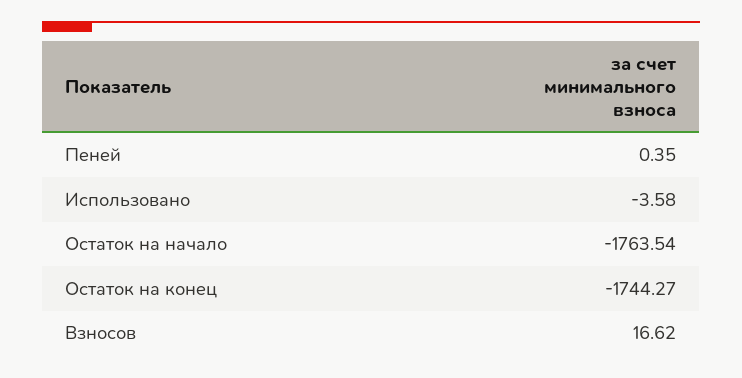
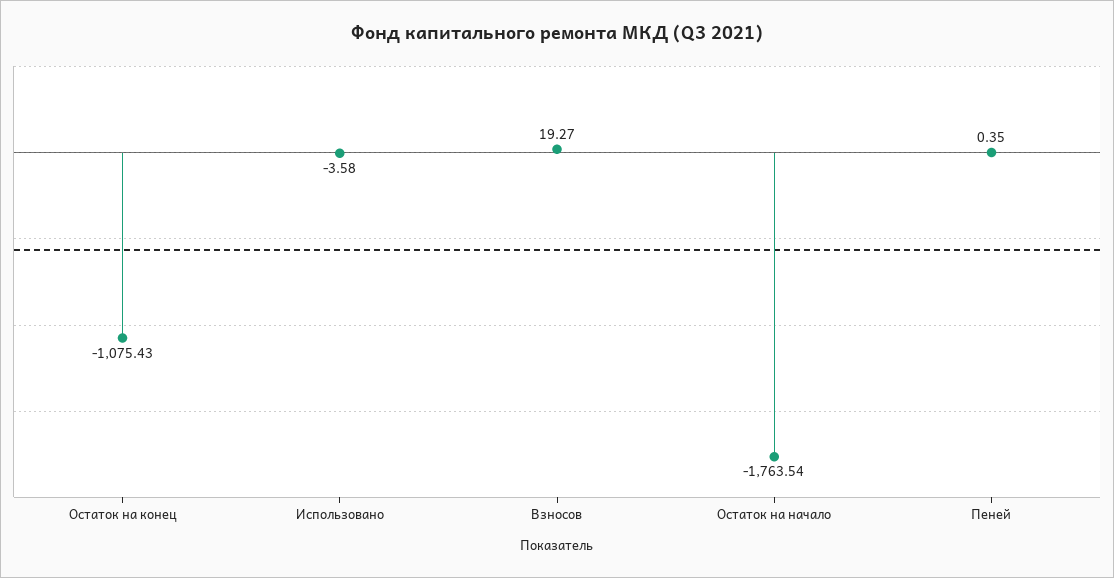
Остаток на конец: -1744.27 -> -1075.43
Взносов: 16.62 -> 19.27

